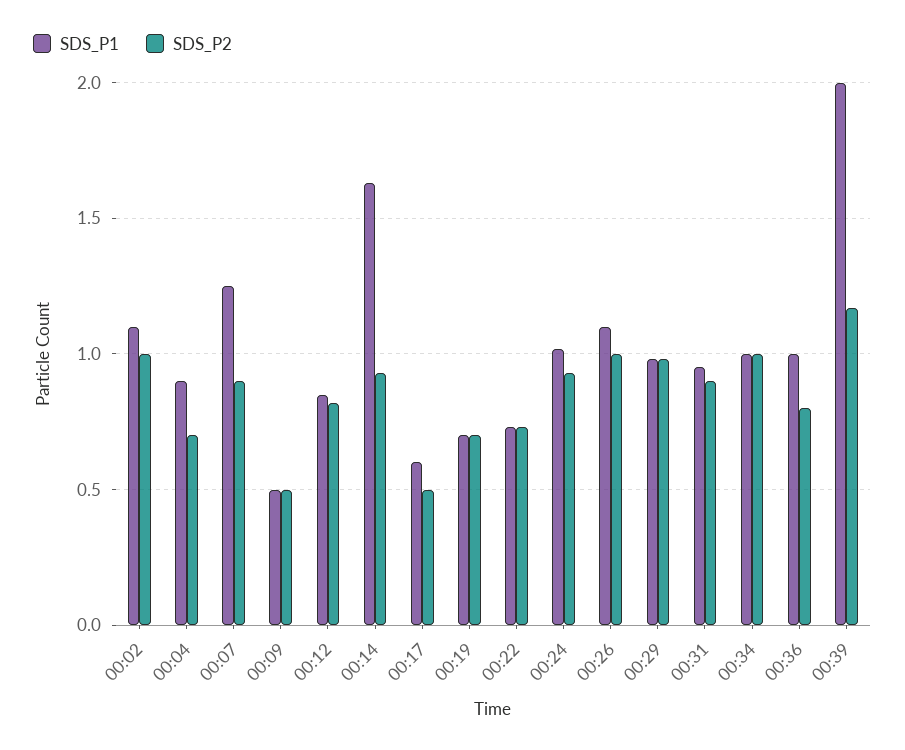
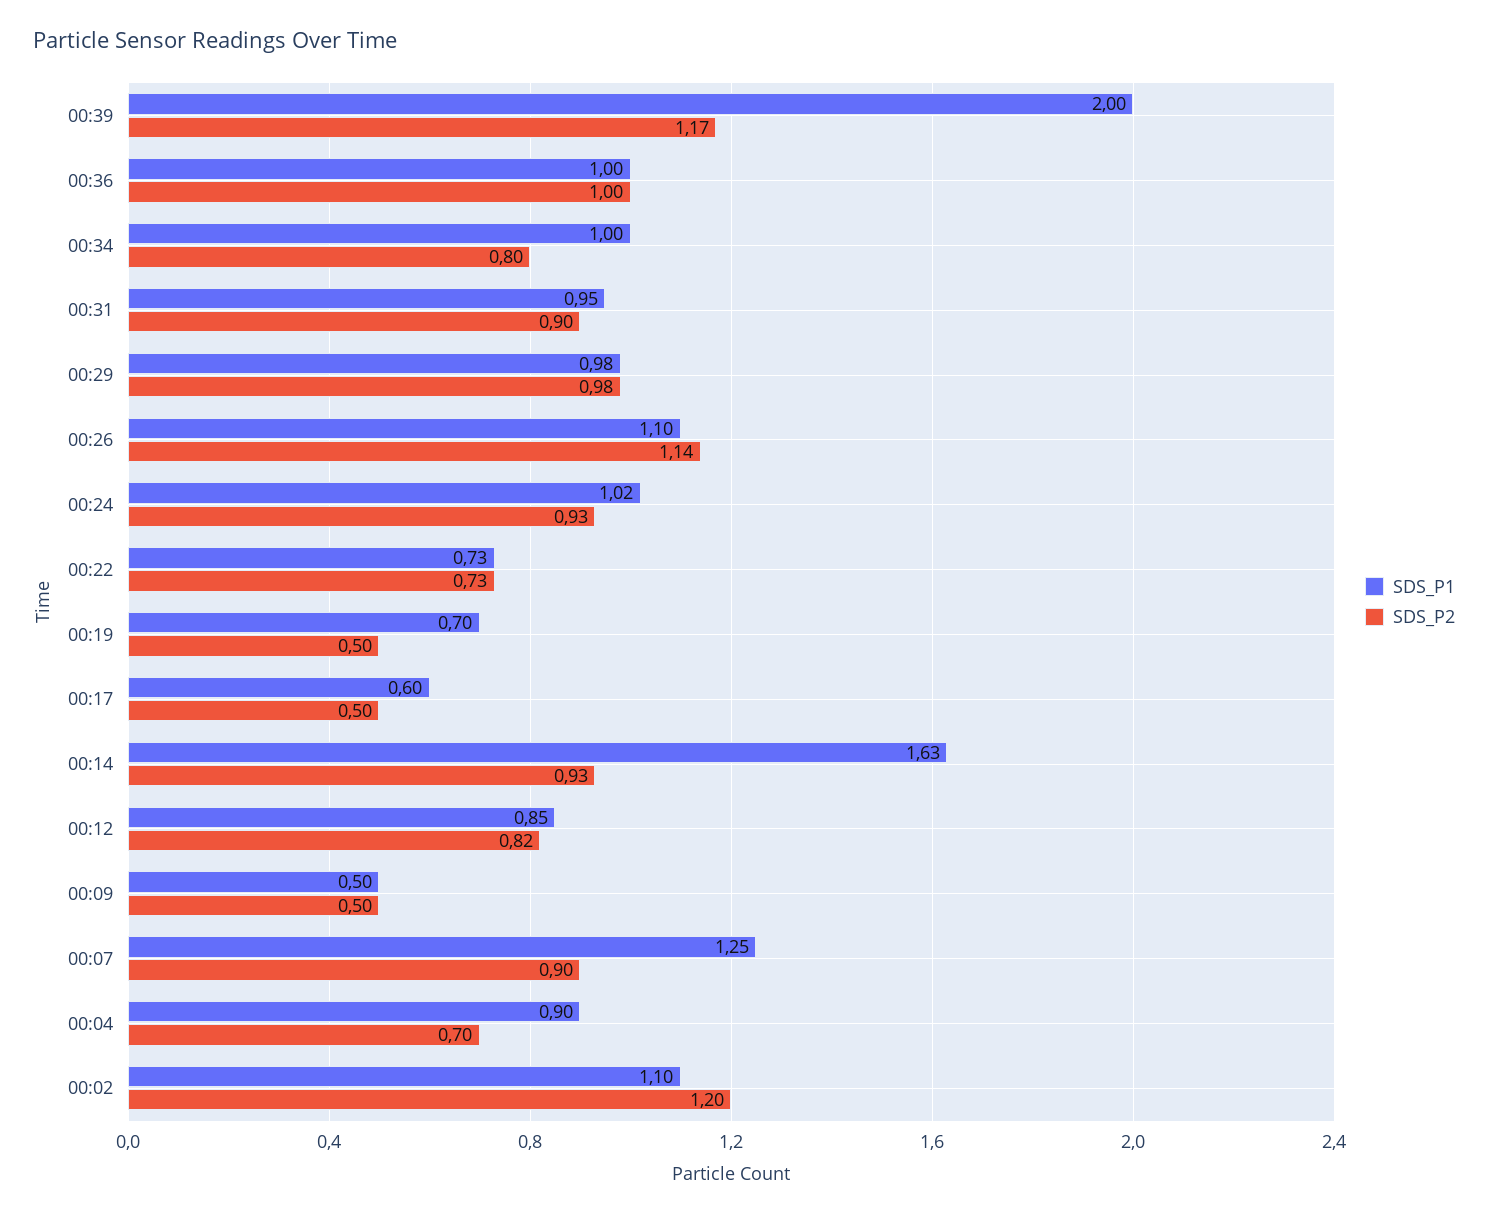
SDS_P2, 00:02: 1 -> 1.2
SDS_P2, 00:19: 0.7 -> 0.5
SDS_P2, 00:26: 1 -> 1.14
SDS_P2, 00:34: 1 -> 0.8
SDS_P2, 00:36: 0.8 -> 1

